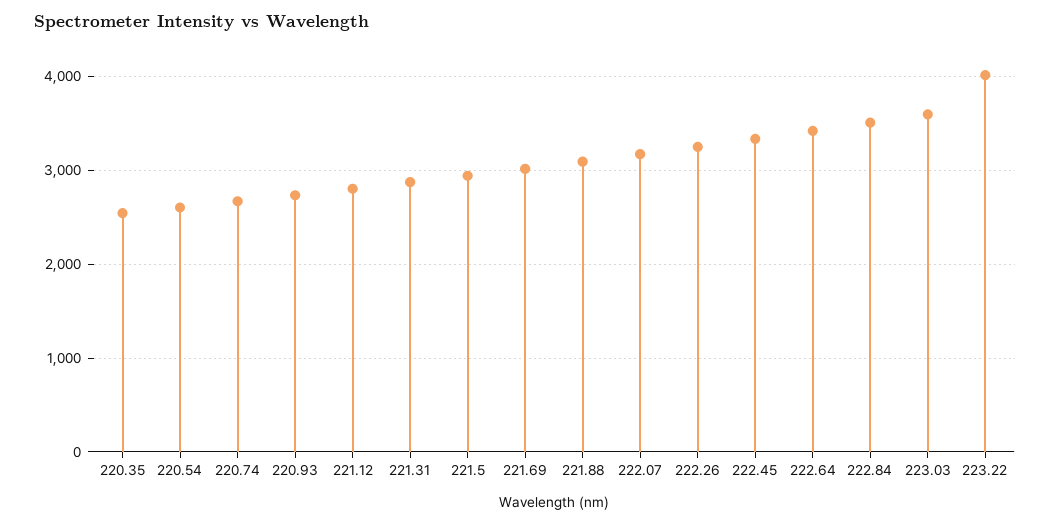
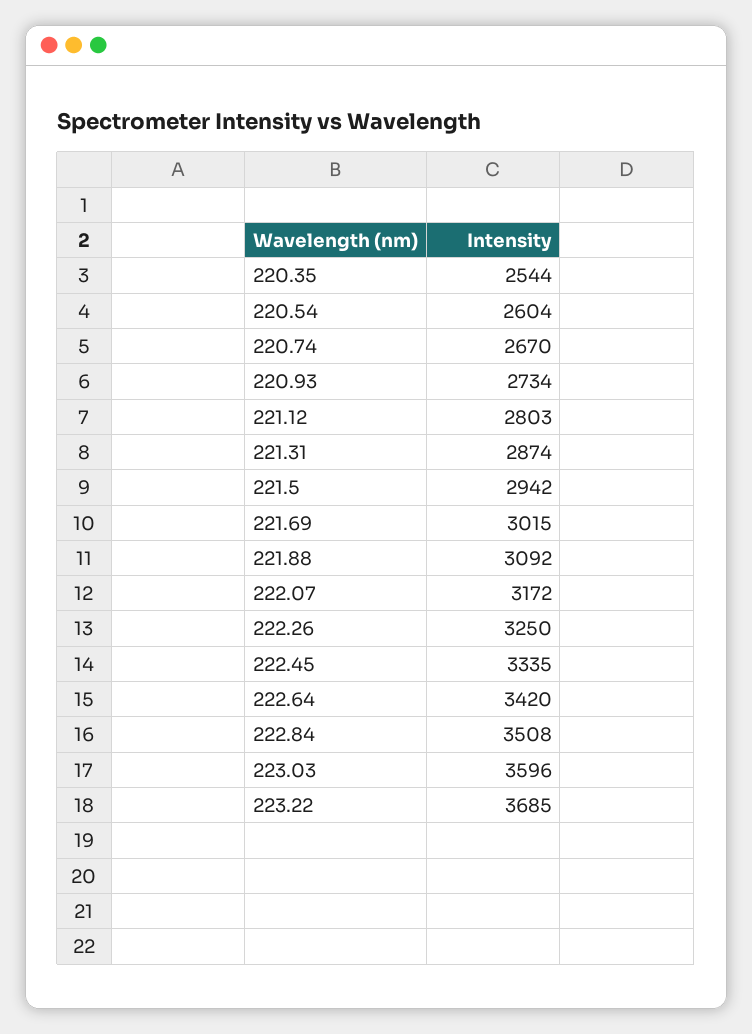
223.22: 4000 -> 3685

